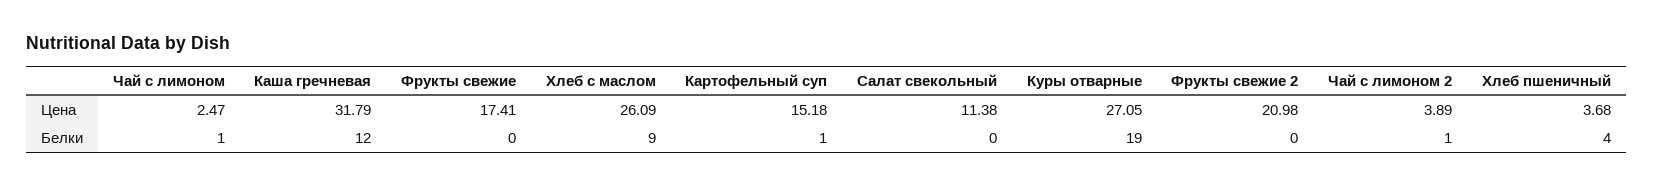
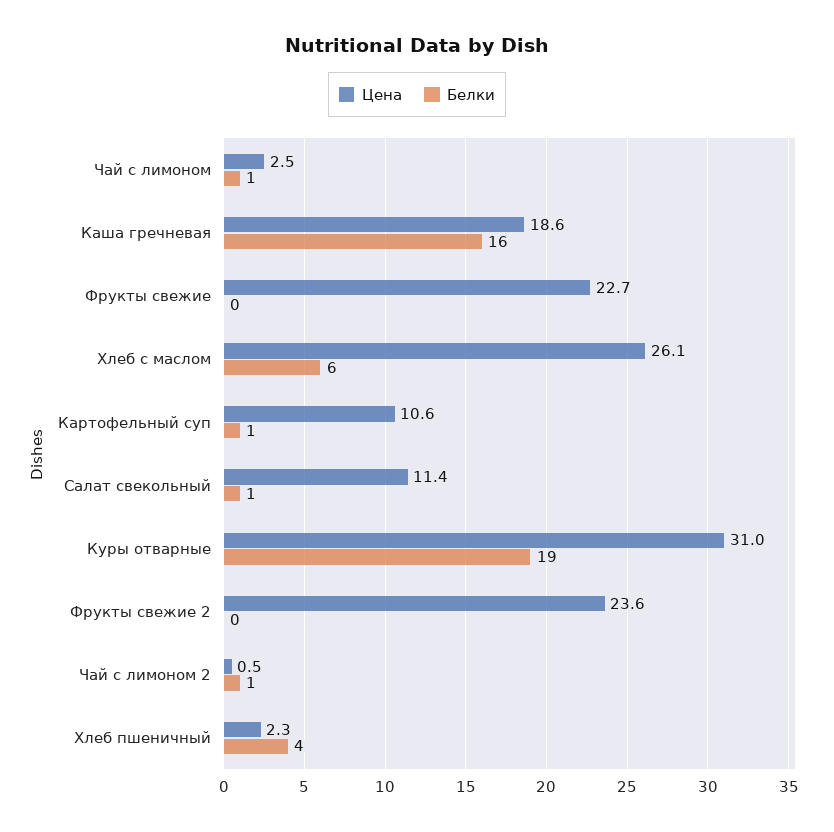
Цена, Каша гречневая: 31.79 -> 18.6
Цена, Фрукты свежие: 17.41 -> 22.7
Цена, Картофельный суп: 15.18 -> 10.6
Цена, Куры отварные: 27.05 -> 31
Цена, Фрукты свежие 2: 20.98 -> 23.6
Цена, Чай с лимоном 2: 3.89 -> 0.5
Цена, Хлеб пшеничный: 3.68 -> 2.3
Белки, Каша гречневая: 12 -> 16
Белки, Хлеб с маслом: 9 -> 6
Белки, Салат свекольный: 0 -> 1

